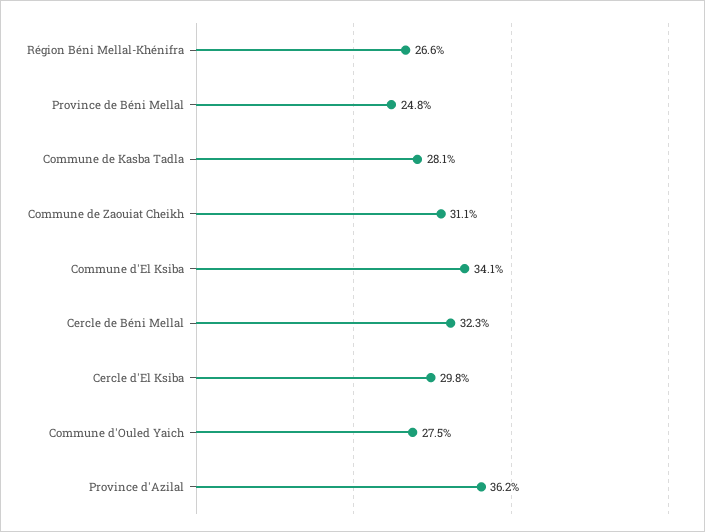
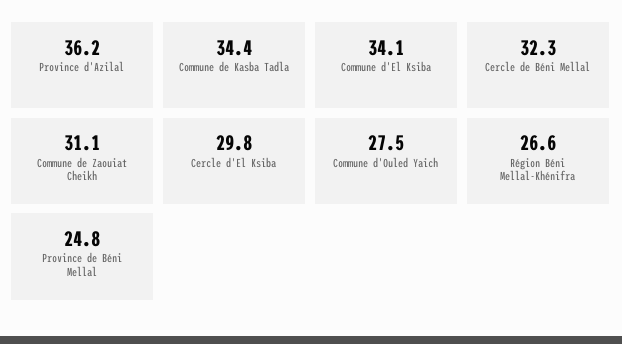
Commune de Kasba Tadla: 28.1 -> 34.4

